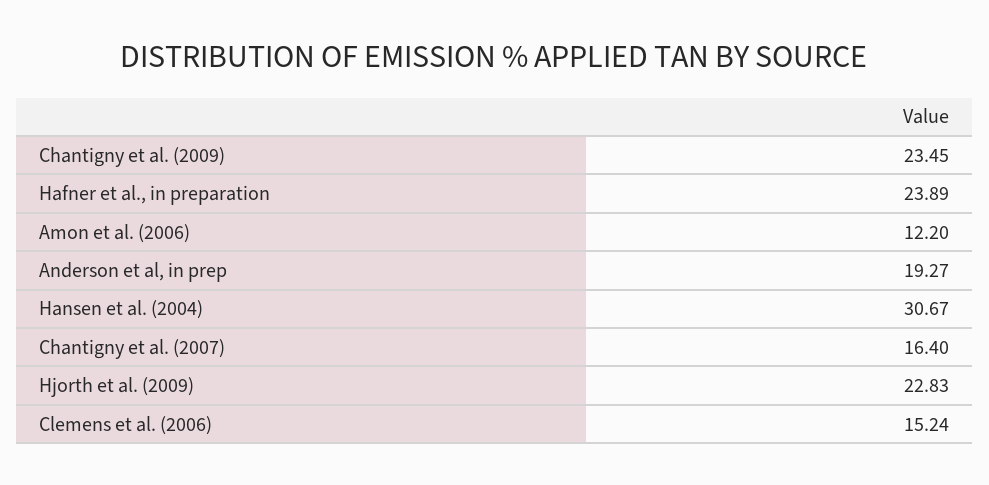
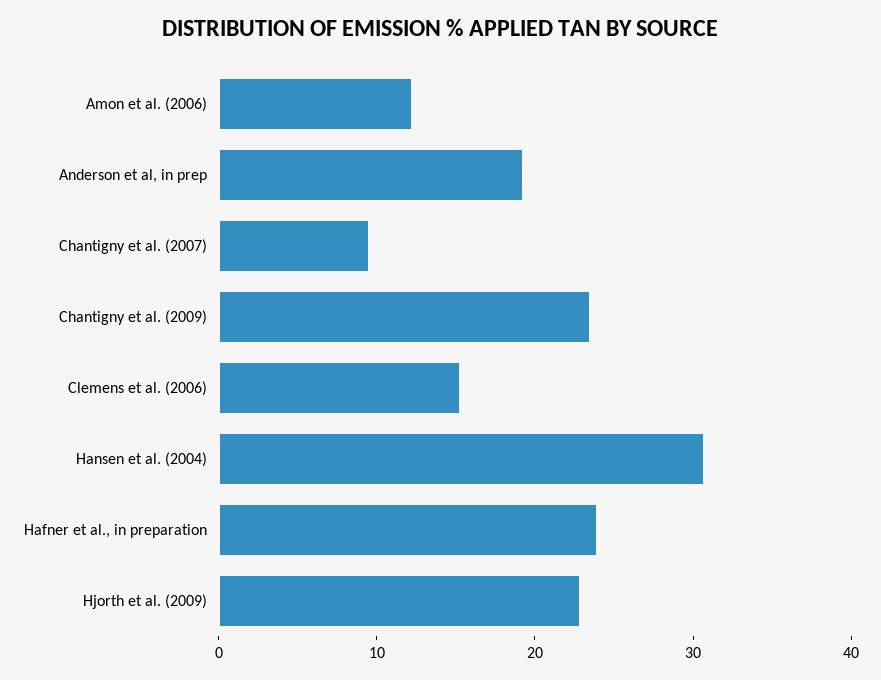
Chantigny et al. (2007): 16.4 -> 10

